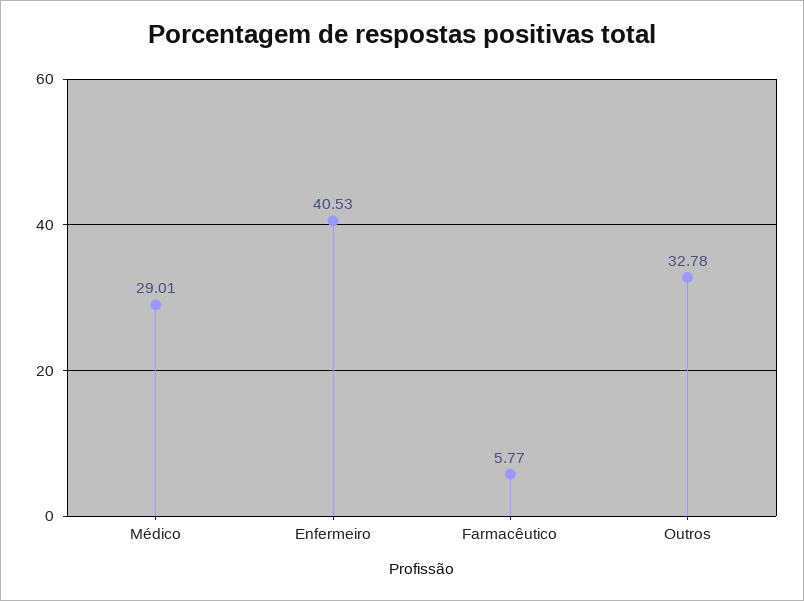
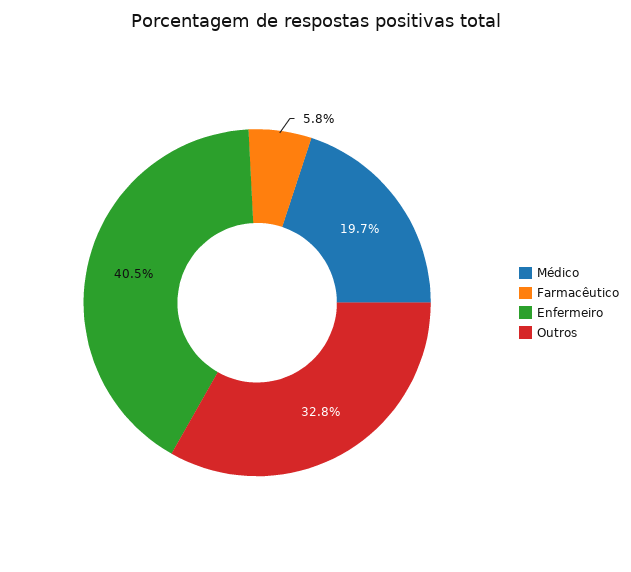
Médico: 29.01 -> 19.7

